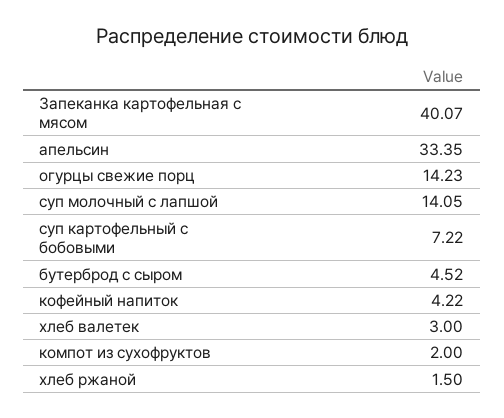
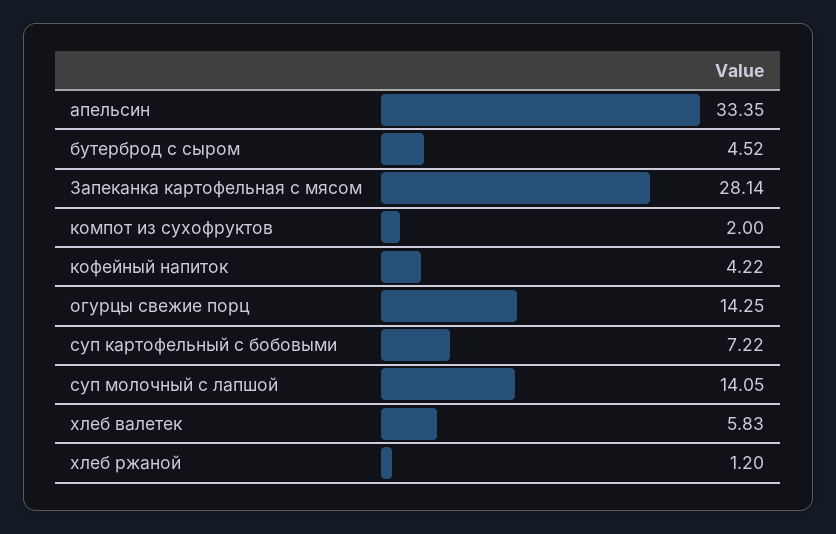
Запеканка картофельная с мясом: 40.07 -> 28.14
огурцы свежие порц: 14.23 -> 14.25
хлеб валетек: 3 -> 5.83
хлеб ржаной: 1.5 -> 1.2

